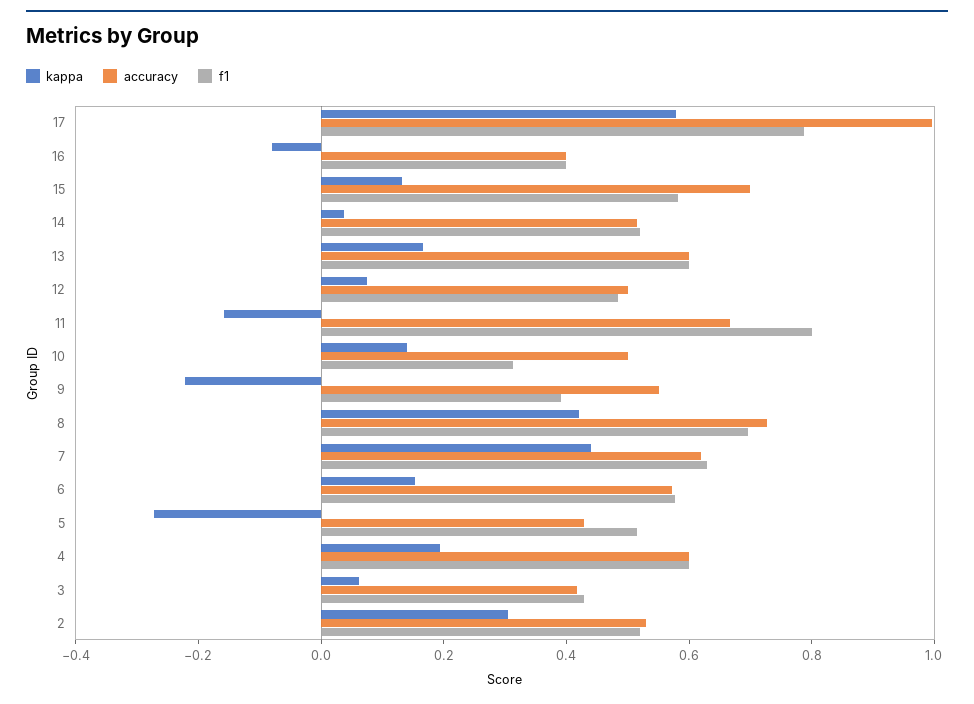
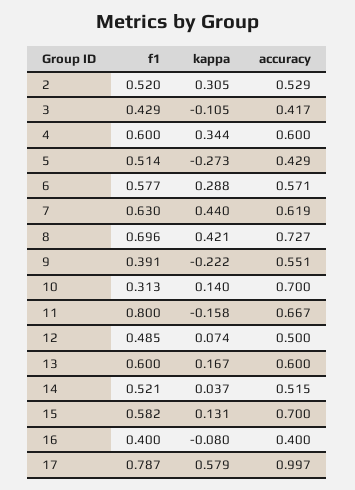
accuracy, 10: 0.5 -> 0.7
kappa, 6: 0.15 -> 0.288
kappa, 4: 0.2 -> 0.344
kappa, 3: 0.05 -> -0.105

